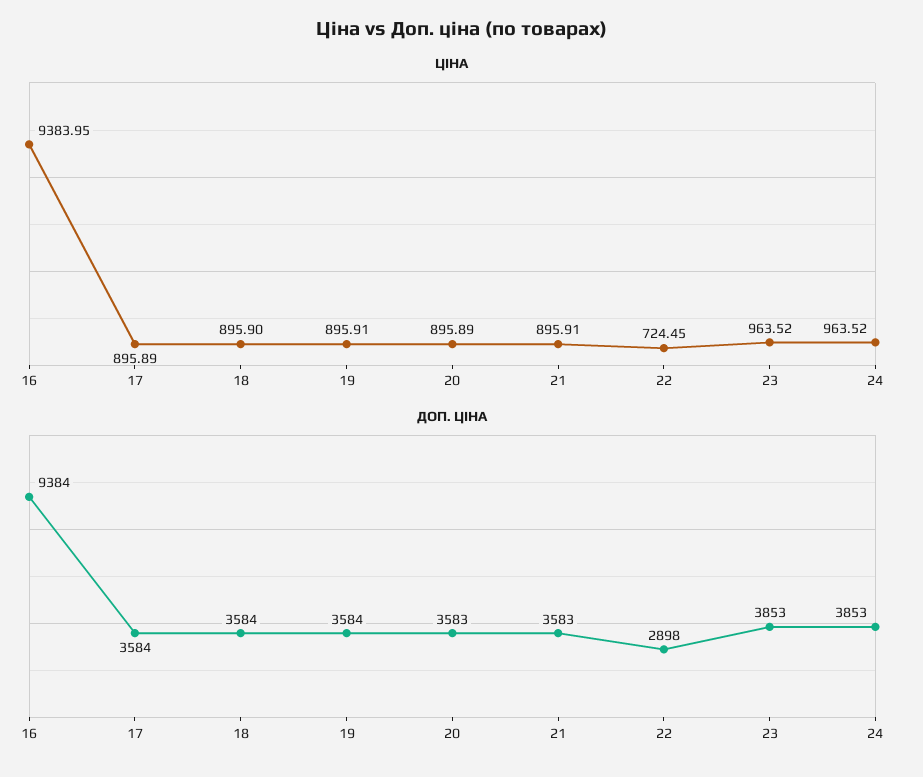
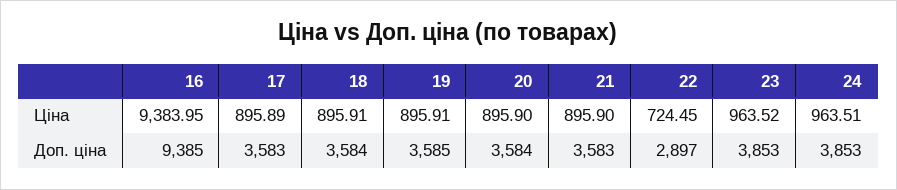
ЦІНА, 18: 895.9 -> 895.91
ЦІНА, 20: 895.89 -> 895.9
ЦІНА, 21: 895.91 -> 895.9
ЦІНА, 24: 963.52 -> 963.51
ДОП. ЦІНА, 16: 9384 -> 9385
ДОП. ЦІНА, 17: 3584 -> 3583
ДОП. ЦІНА, 19: 3584 -> 3585
ДОП. ЦІНА, 20: 3583 -> 3584
ДОП. ЦІНА, 22: 2898 -> 2897

